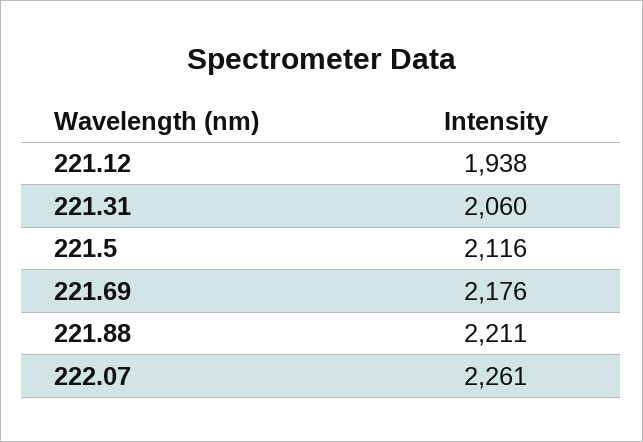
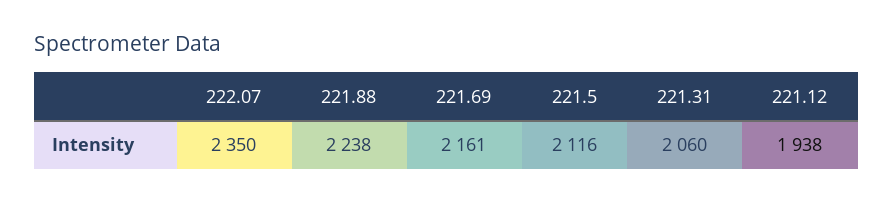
221.69: 2176 -> 2161
221.88: 2211 -> 2238
222.07: 2261 -> 2350

